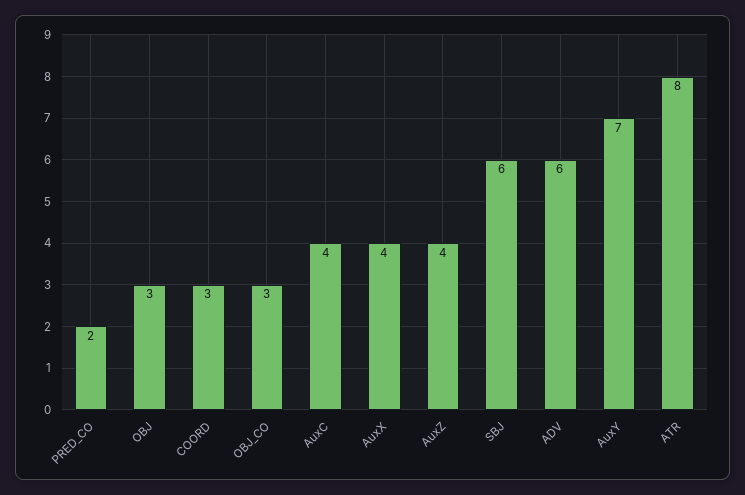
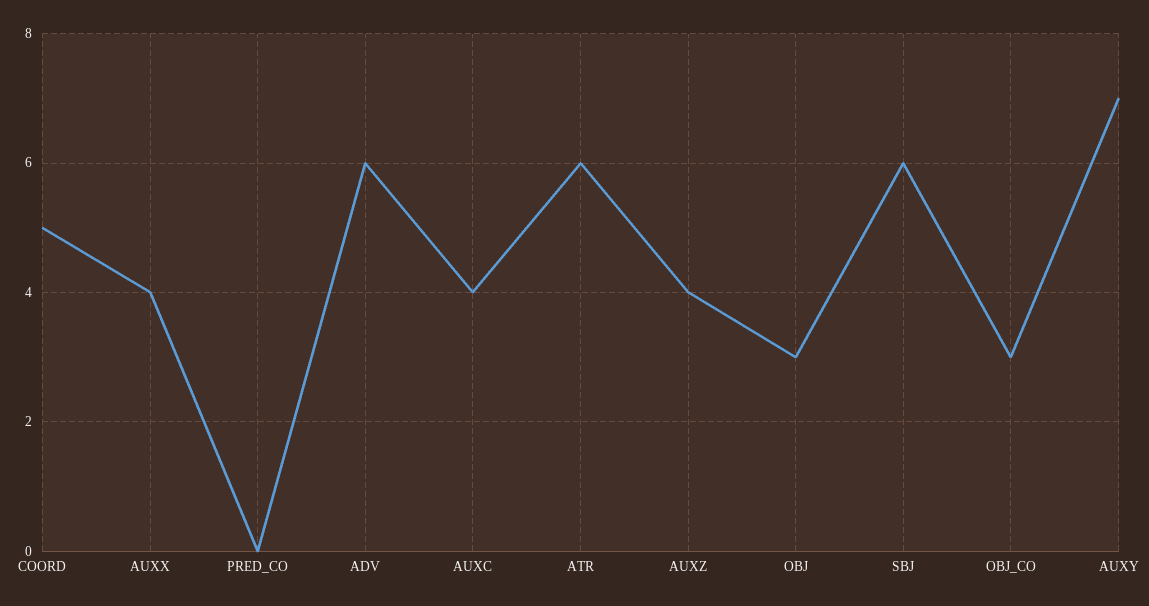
PRED_CO: 2 -> 0
COORD: 3 -> 5
ATR: 8 -> 6

